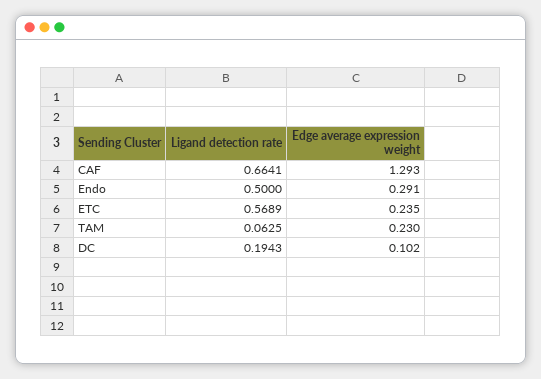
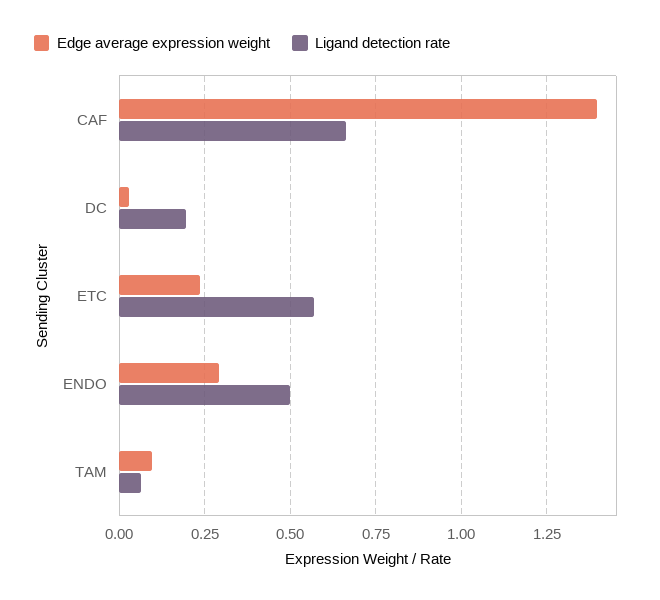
Edge average expression weight, CAF: 1.293 -> 1.4
Edge average expression weight, TAM: 0.23 -> 0.1
Edge average expression weight, DC: 0.102 -> 0.025

